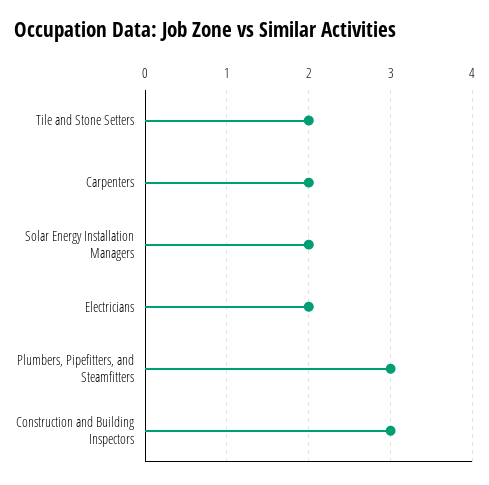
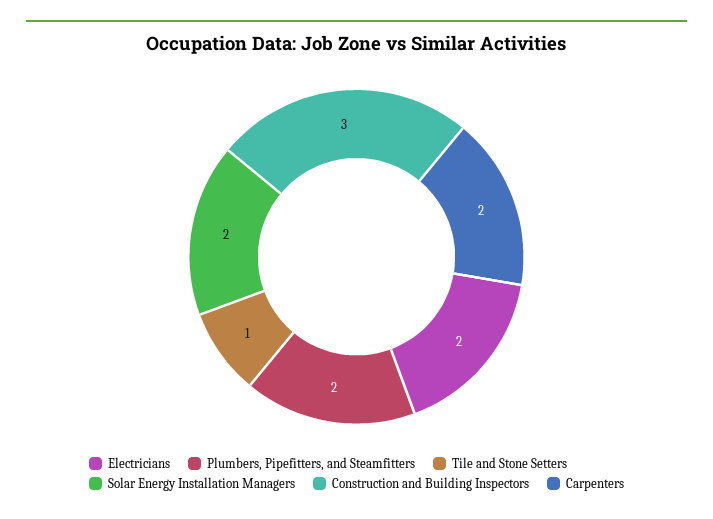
Tile and Stone Setters: 2 -> 1
Plumbers, Pipefitters, and Steamfitters: 3 -> 2

